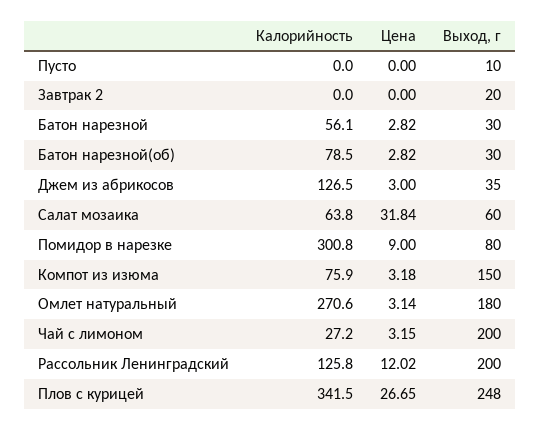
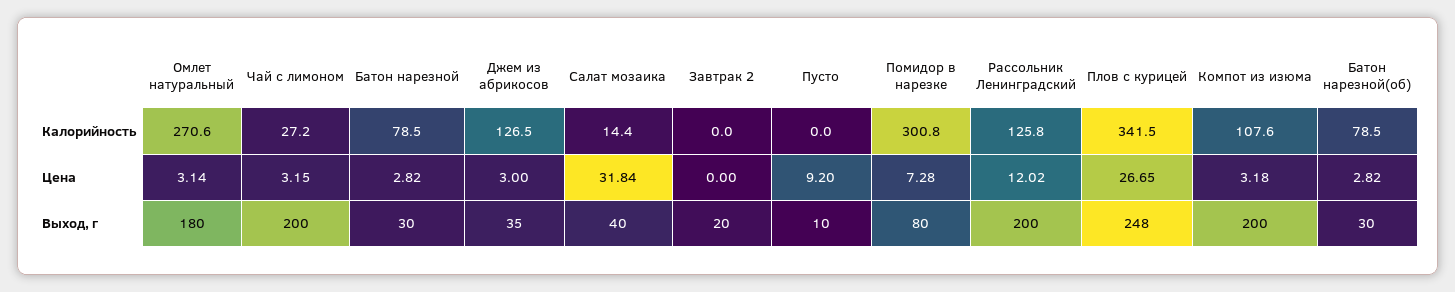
Цена, Пусто: 0 -> 9.2
Калорийность, Батон нарезной: 56.1 -> 78.5
Калорийность, Салат мозаика: 63.8 -> 14.4
Выход, г, Салат мозаика: 60 -> 40
Цена, Помидор в нарезке: 9 -> 7.28
Калорийность, Компот из изюма: 75.9 -> 107.6
Выход, г, Компот из изюма: 150 -> 200

